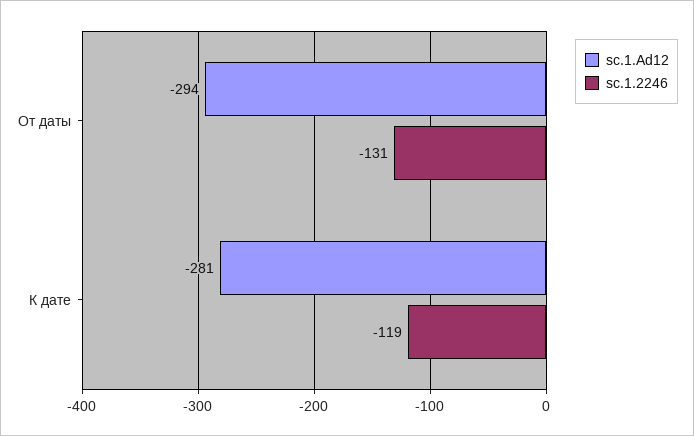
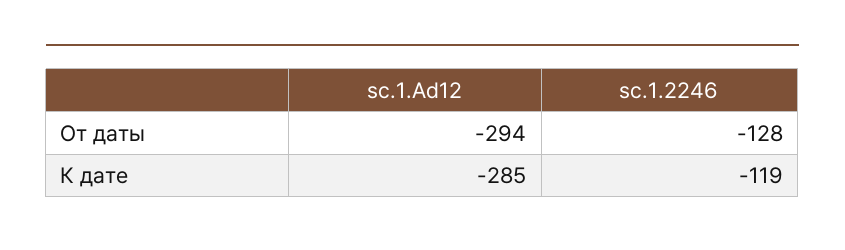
sc.1.2246, От даты: -131 -> -128
sc.1.Ad12, К дате: -281 -> -285

